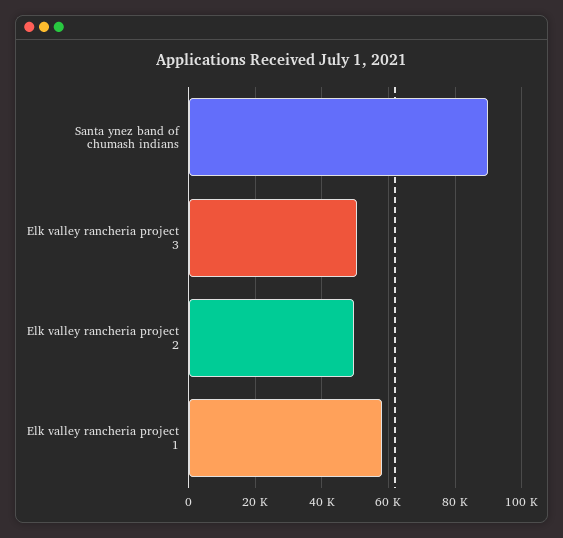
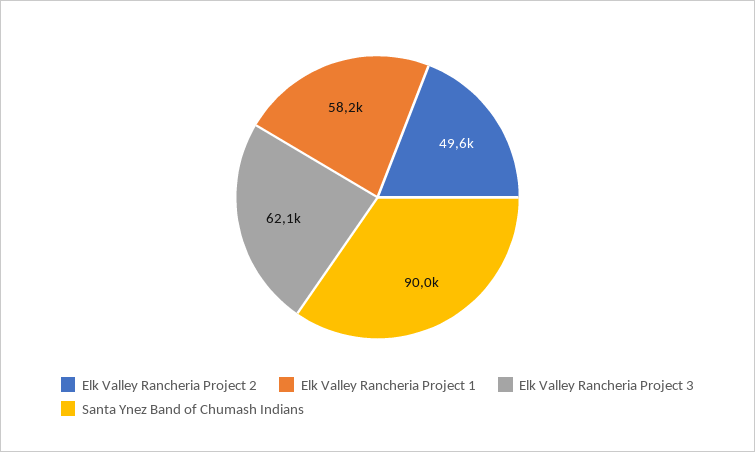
Elk valley rancheria project 3: 50000 -> 62100

